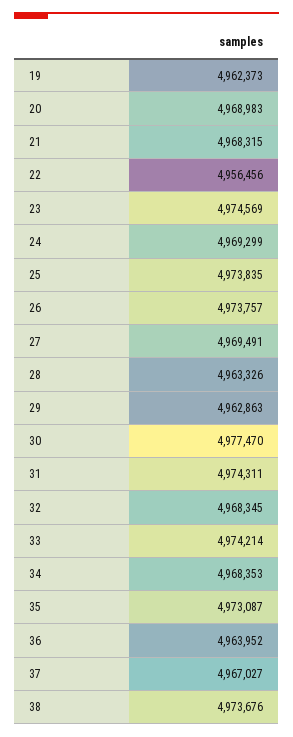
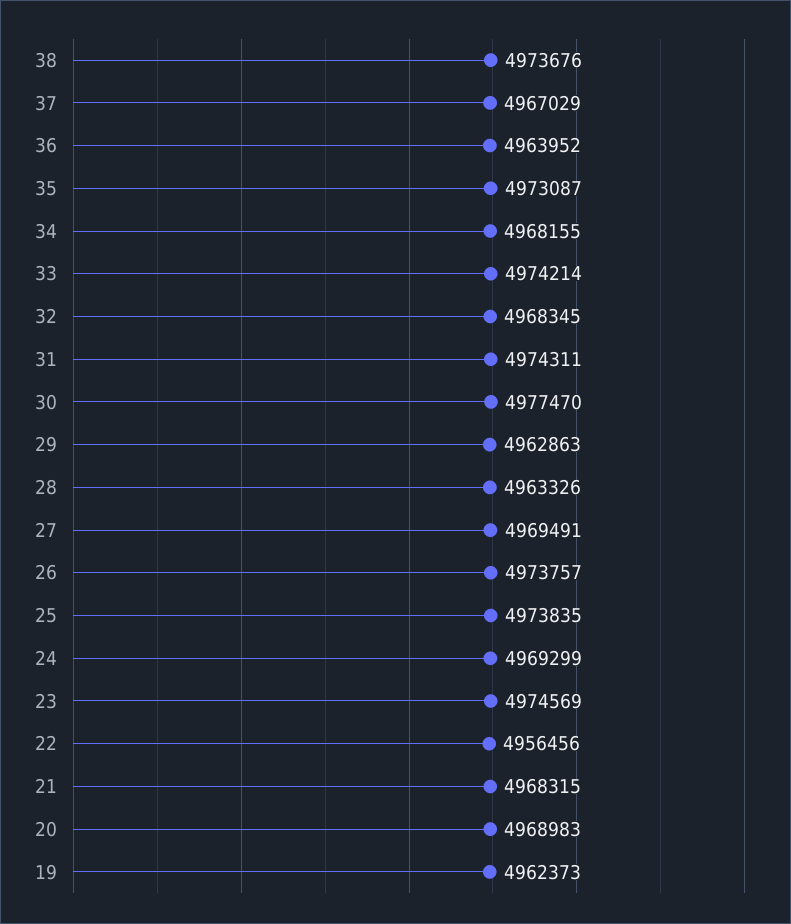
34: 4968353 -> 4968155
37: 4967027 -> 4967029

